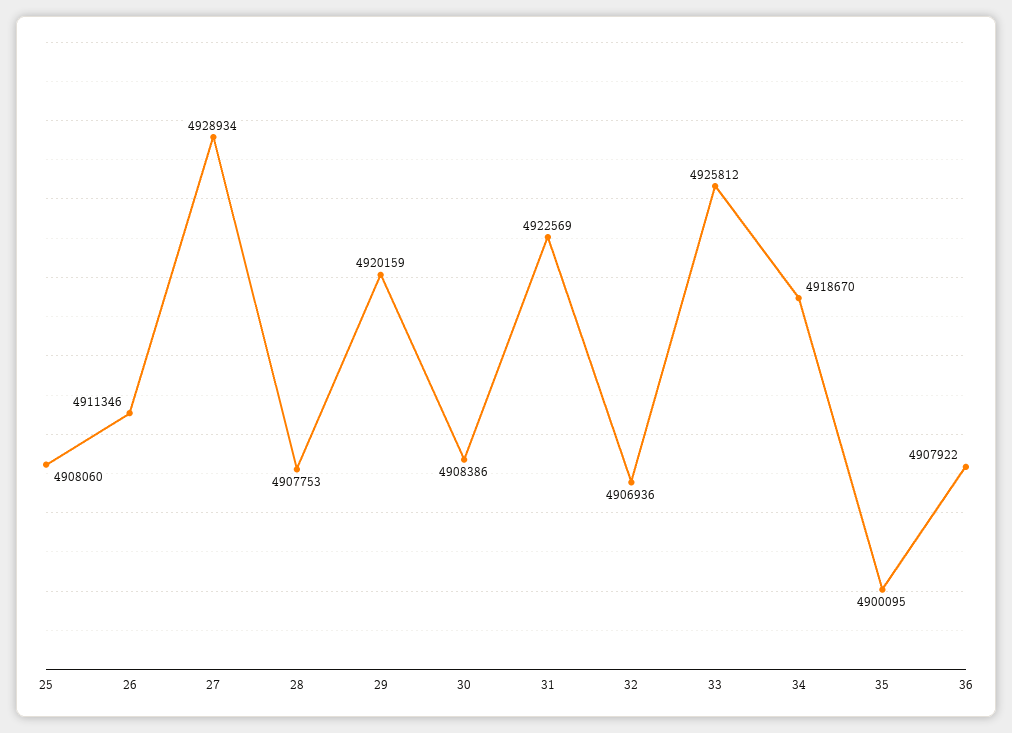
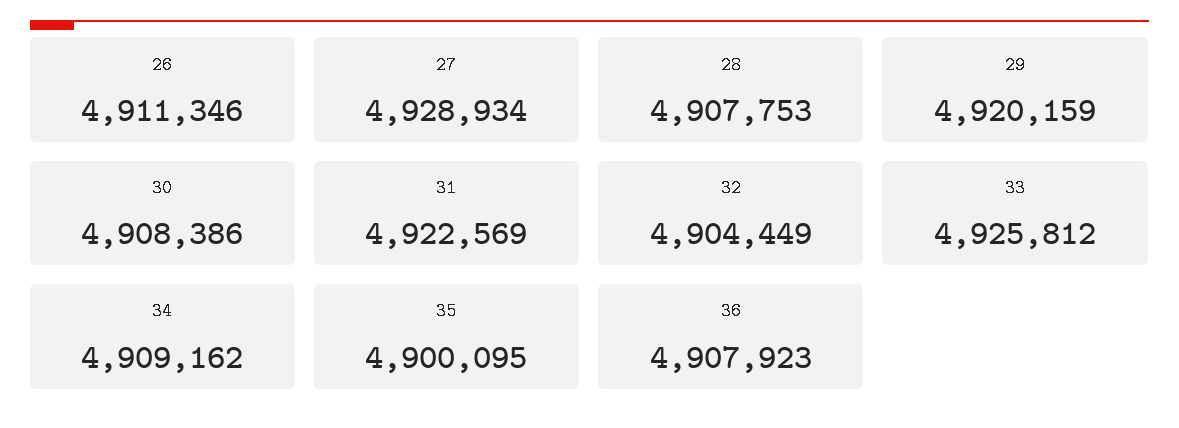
25: 4908060 -> none
32: 4906936 -> 4904449
34: 4918670 -> 4909162
36: 4907922 -> 4907923

